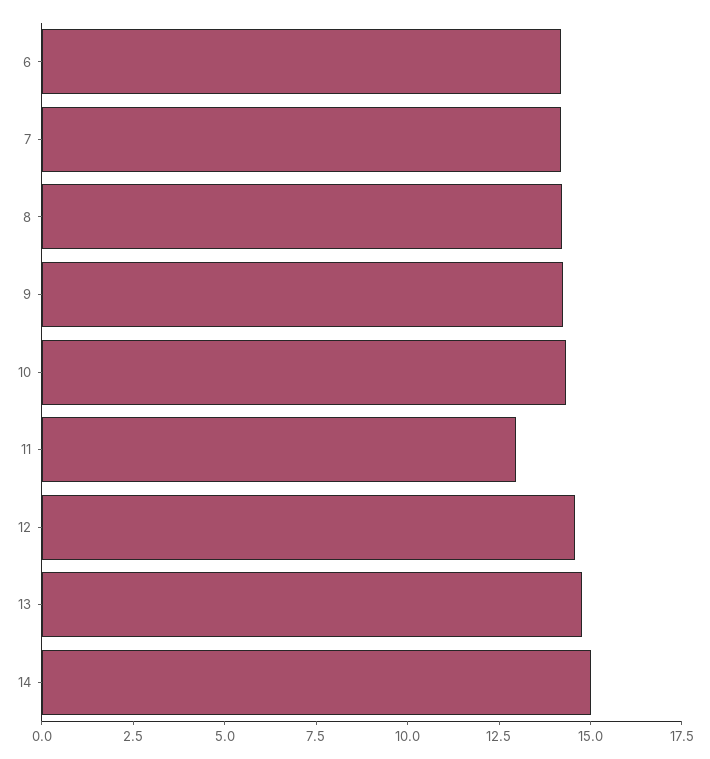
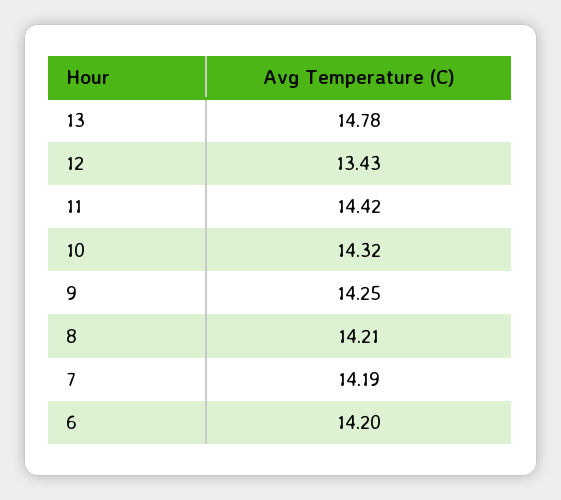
11: 13 -> 14.42
12: 14.5 -> 13.43
14: 15 -> none

